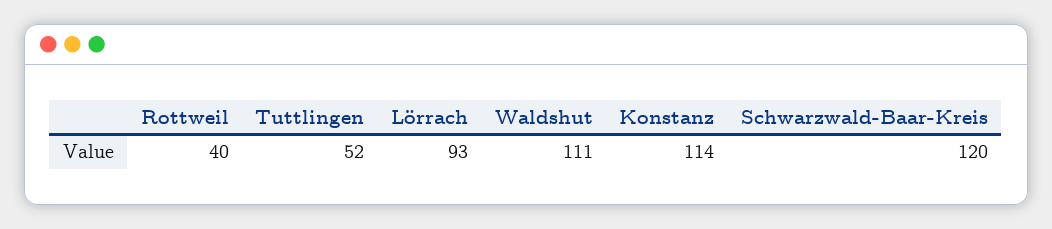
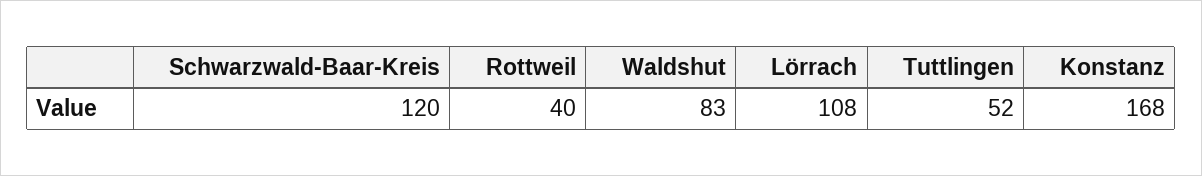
Lörrach: 93 -> 108
Waldshut: 111 -> 83
Konstanz: 114 -> 168

